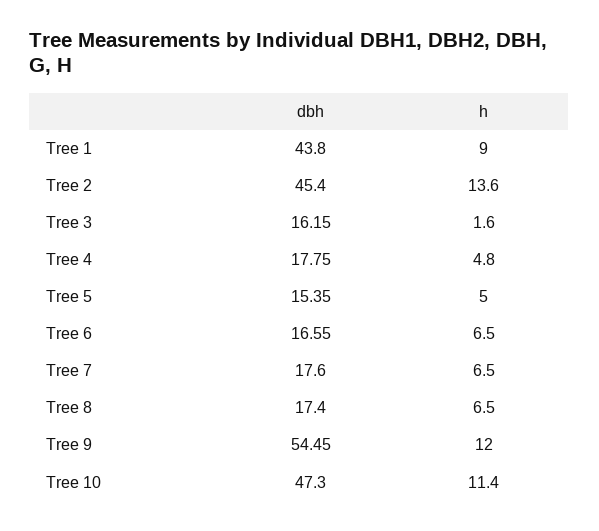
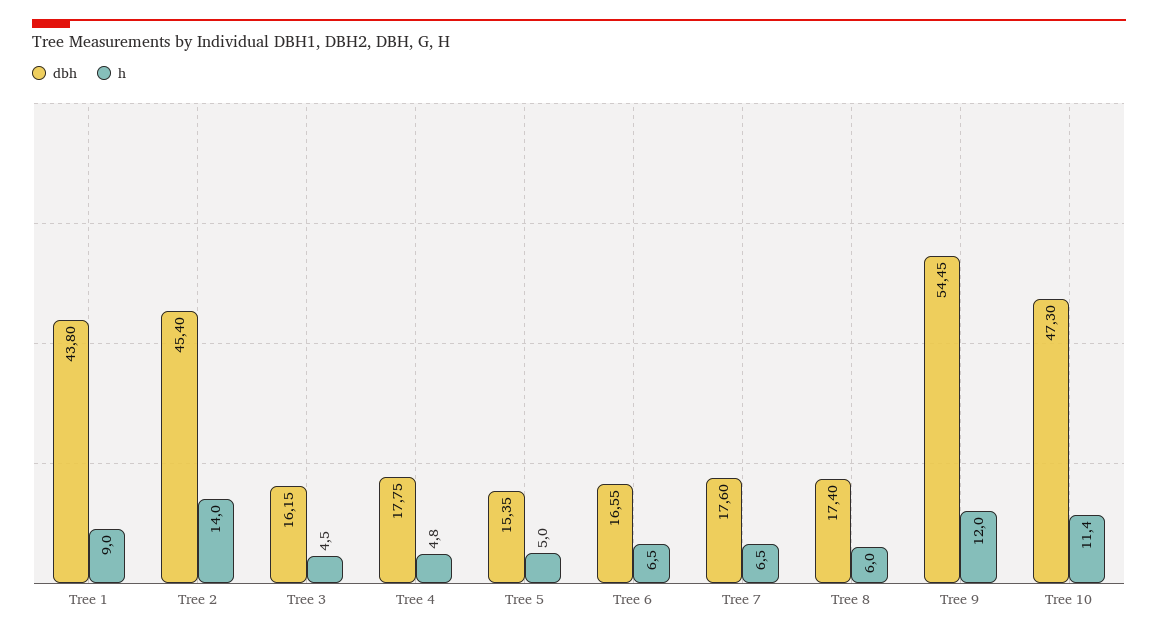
h, Tree 2: 13.6 -> 14
h, Tree 3: 1.6 -> 4.5
h, Tree 8: 6.5 -> 6

